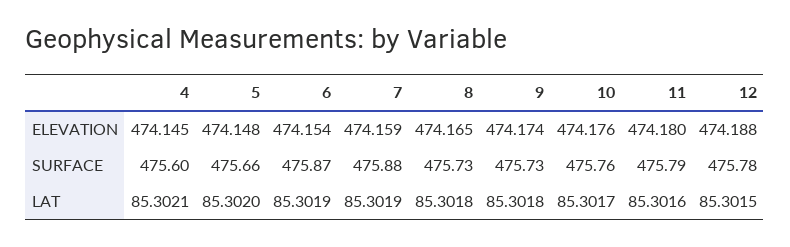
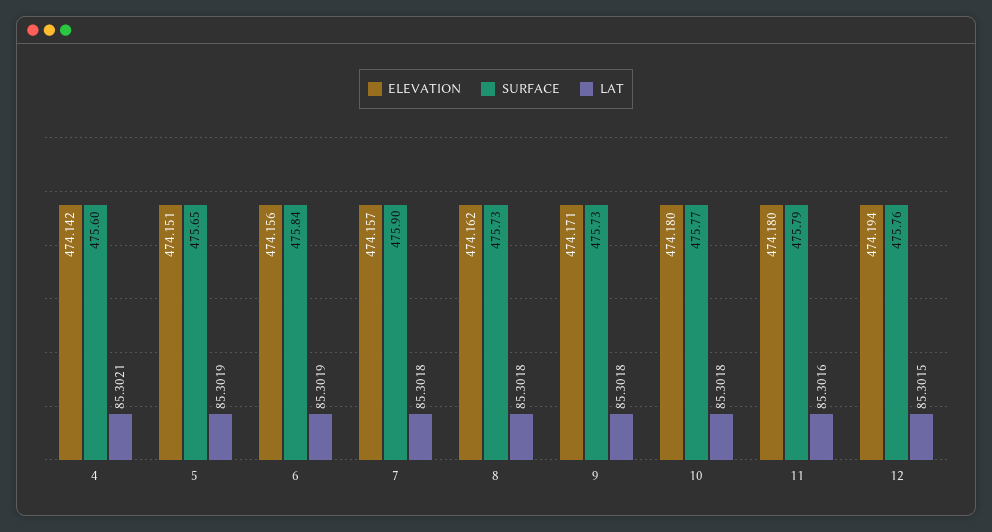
ELEVATION, 4: 474.145 -> 474.142
ELEVATION, 5: 474.148 -> 474.151
ELEVATION, 6: 474.154 -> 474.156
ELEVATION, 7: 474.159 -> 474.157
ELEVATION, 8: 474.165 -> 474.162
ELEVATION, 9: 474.174 -> 474.171
ELEVATION, 10: 474.176 -> 474.18
ELEVATION, 12: 474.188 -> 474.194
SURFACE, 5: 475.66 -> 475.65
SURFACE, 6: 475.87 -> 475.84
SURFACE, 7: 475.88 -> 475.9
SURFACE, 10: 475.76 -> 475.77
SURFACE, 12: 475.78 -> 475.76
LAT, 5: 85.302 -> 85.3019
LAT, 7: 85.3019 -> 85.3018
LAT, 10: 85.3017 -> 85.3018

